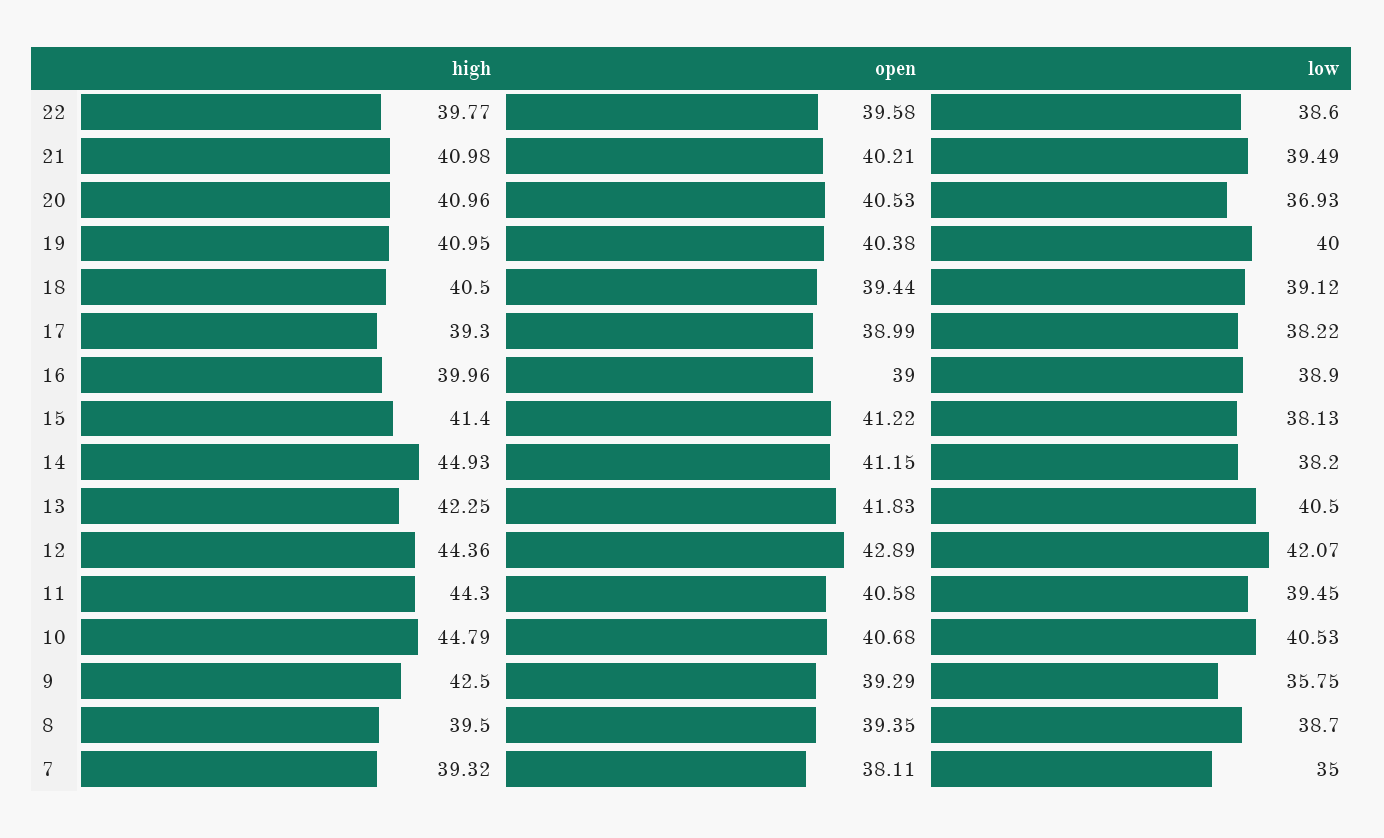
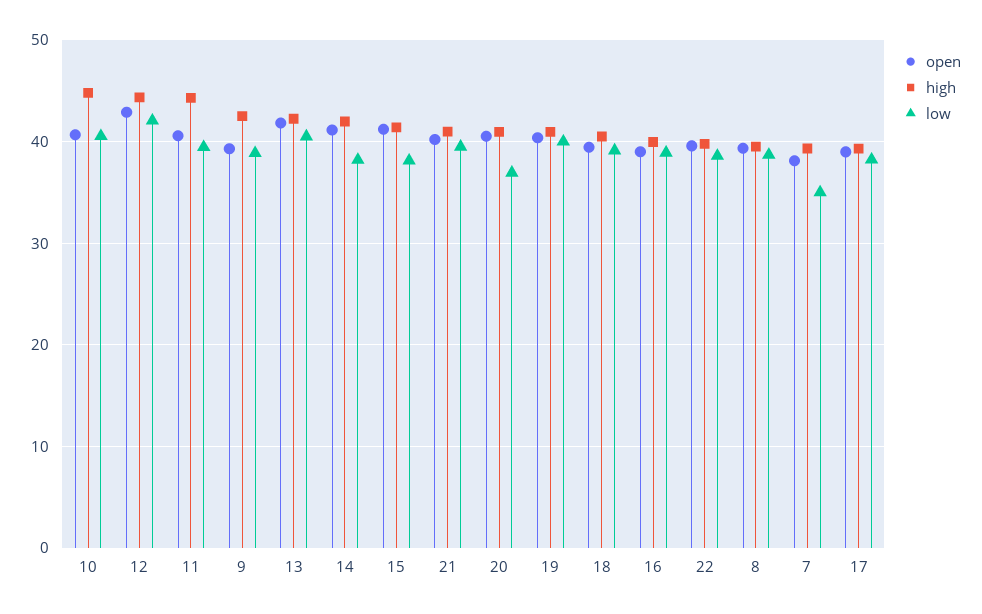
high, 14: 44.93 -> 42
low, 9: 35.75 -> 39

